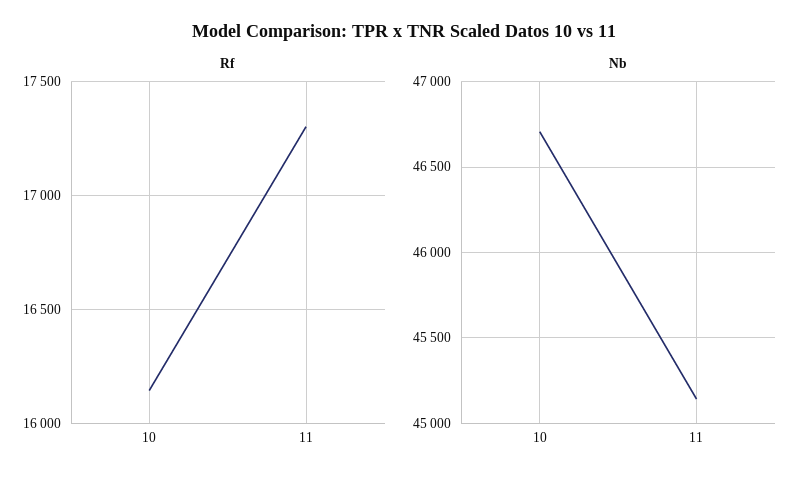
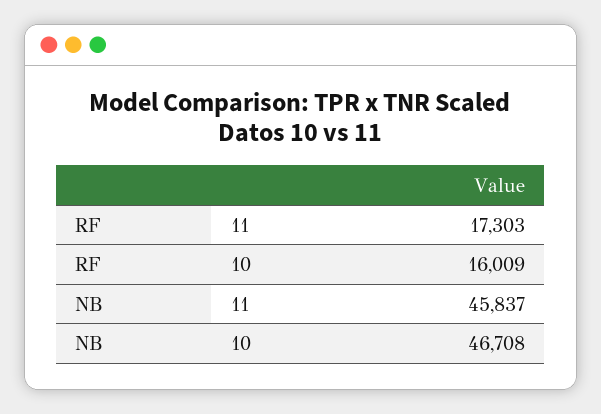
Rf, 10: 16150 -> 16009
Nb, 11: 45150 -> 45837

